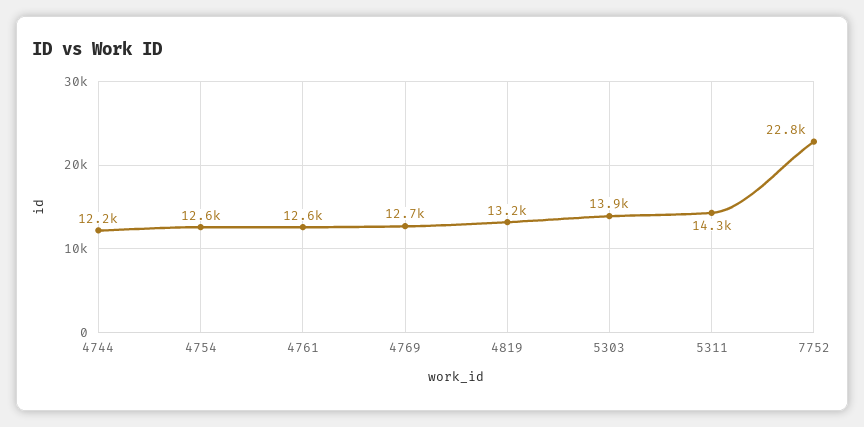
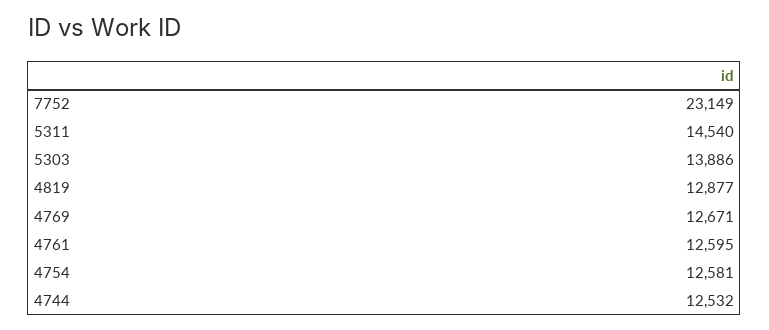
4744: 12200 -> 12532
4819: 13200 -> 12877
5311: 14300 -> 14540
7752: 22800 -> 23149

